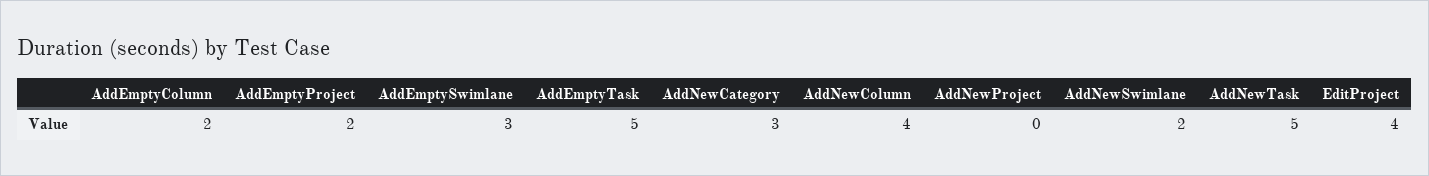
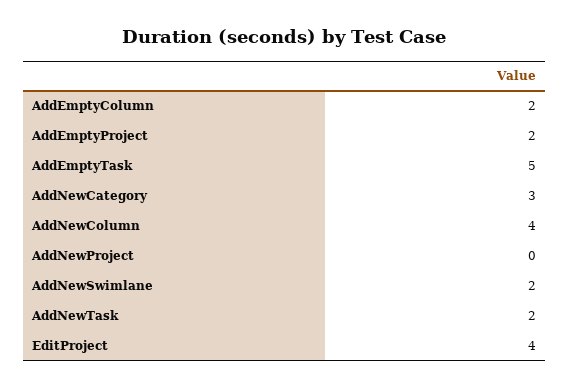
AddEmptySwimlane: 3 -> none
AddNewTask: 5 -> 2

